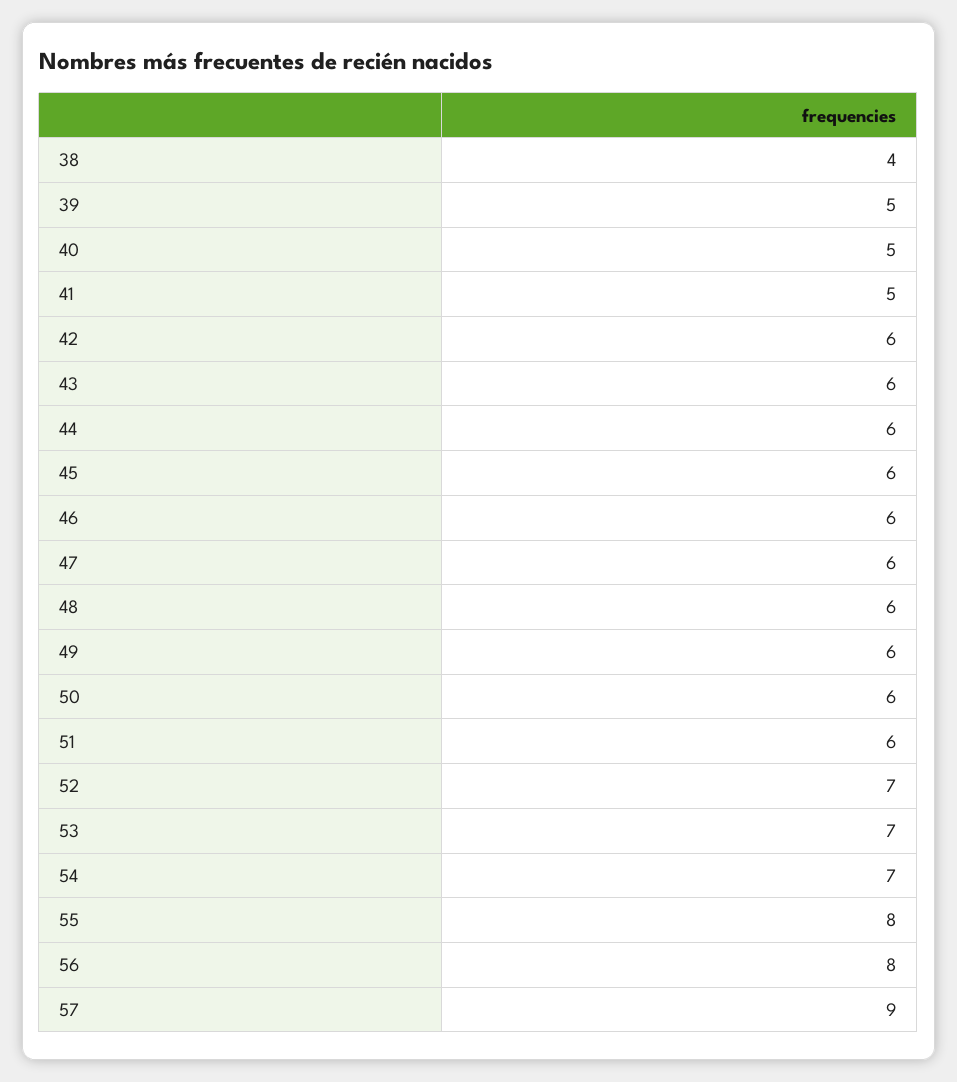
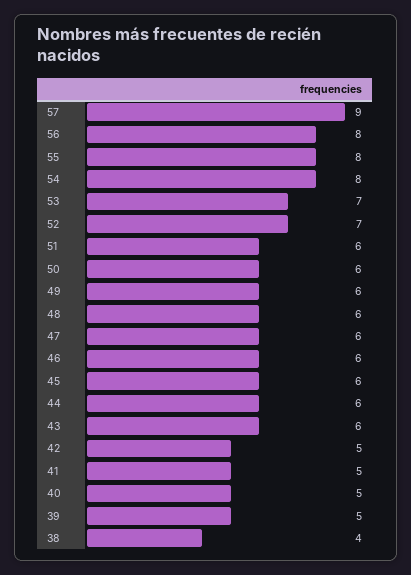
42: 6 -> 5
54: 7 -> 8

